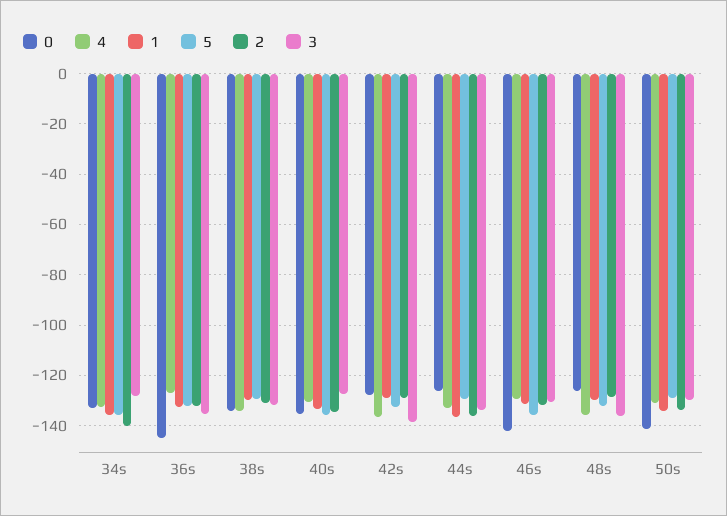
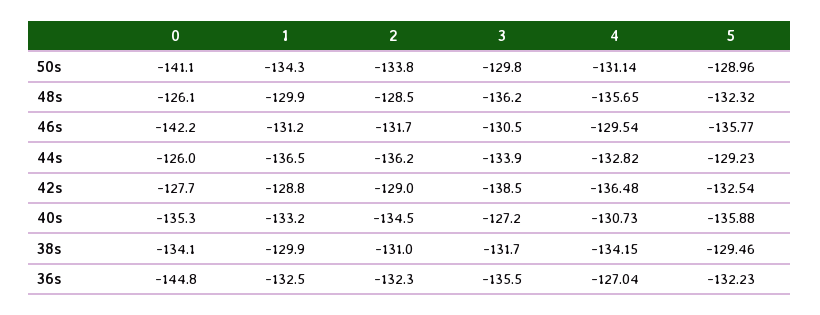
0, 34s: -132.5 -> none
4, 34s: -132.5 -> none
1, 34s: -135 -> none
5, 34s: -135 -> none
2, 34s: -140 -> none
3, 34s: -127.5 -> none

